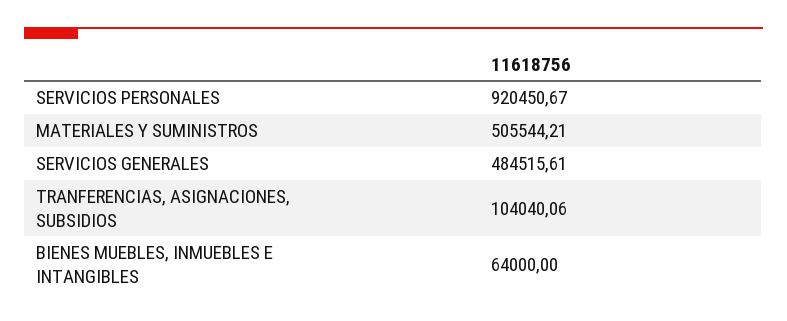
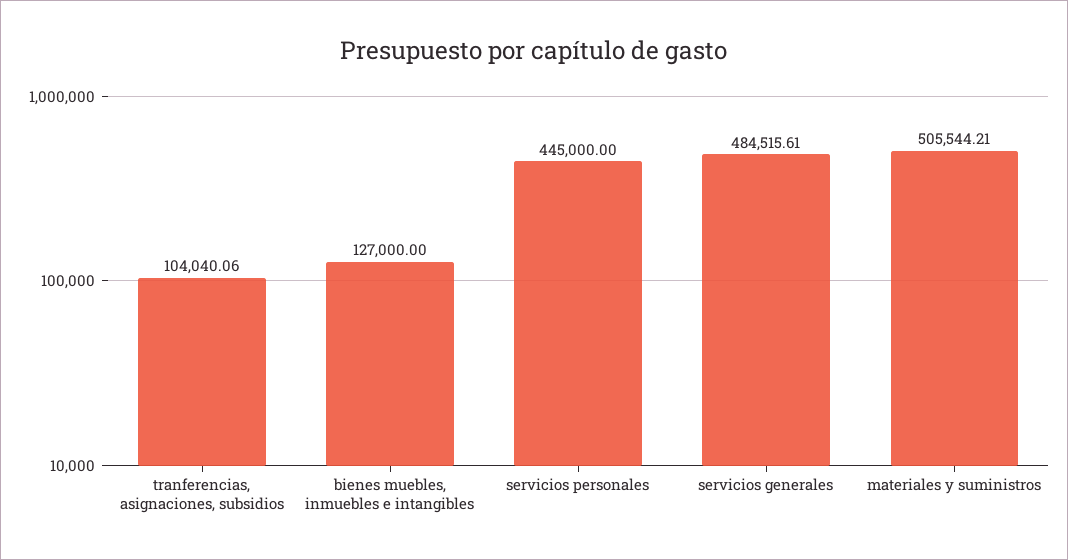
SERVICIOS PERSONALES: 920450.67 -> 445000
BIENES MUEBLES, INMUEBLES E INTANGIBLES: 64000 -> 127000

